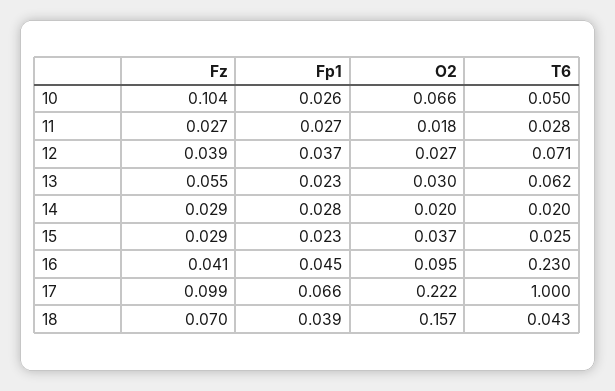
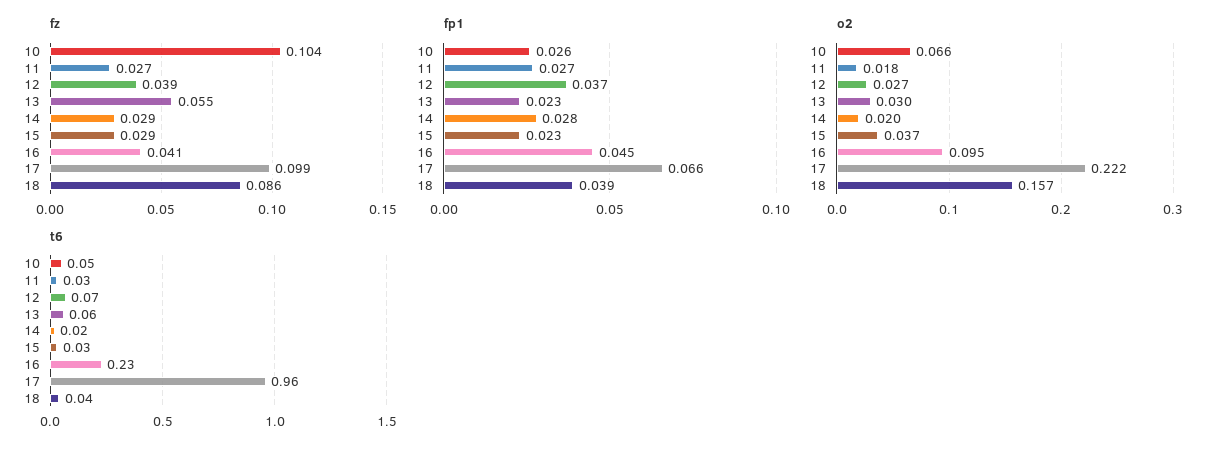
T6, 17: 1 -> 0.96
Fz, 18: 0.07 -> 0.086

